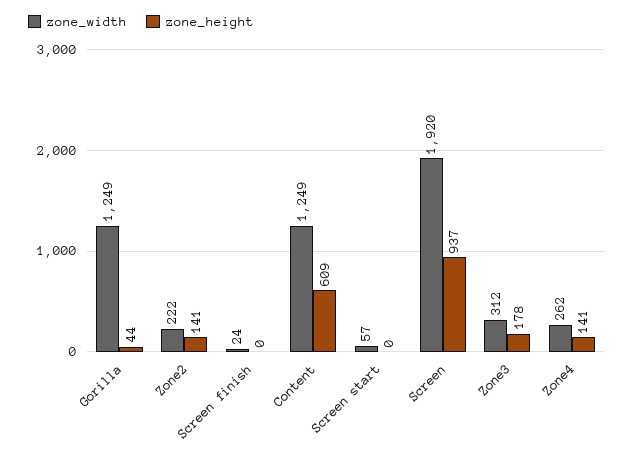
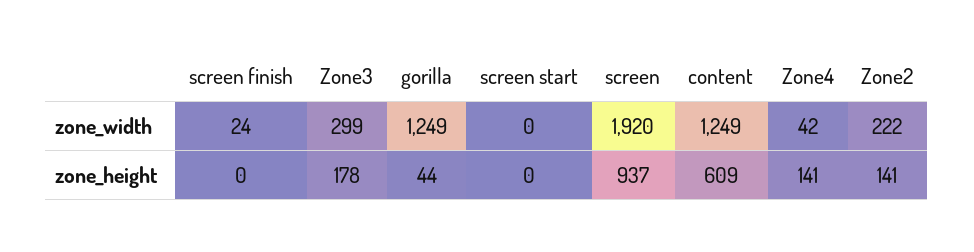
zone_width, Screen start: 57 -> 0
zone_width, Zone3: 312 -> 299
zone_width, Zone4: 262 -> 42

